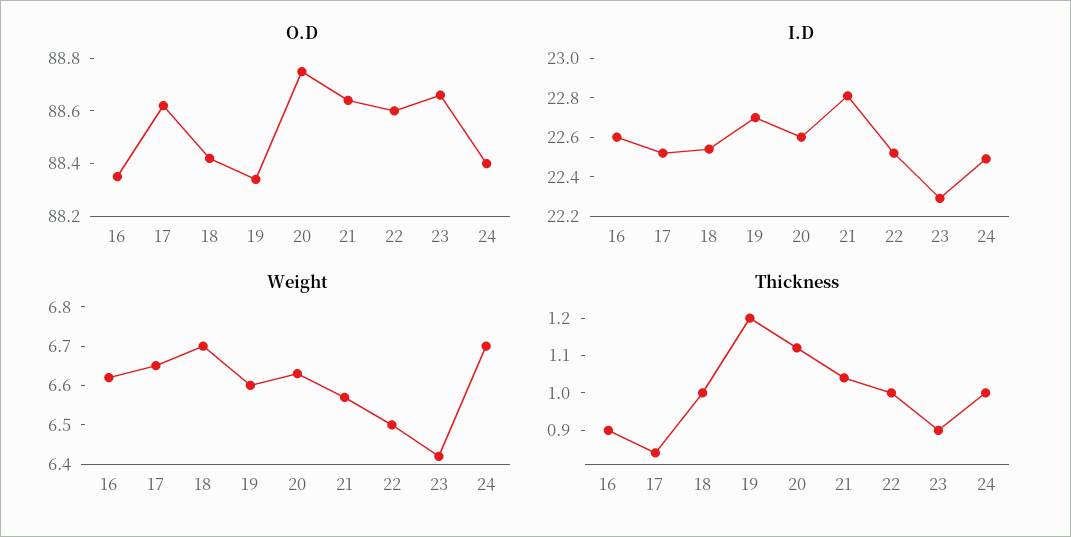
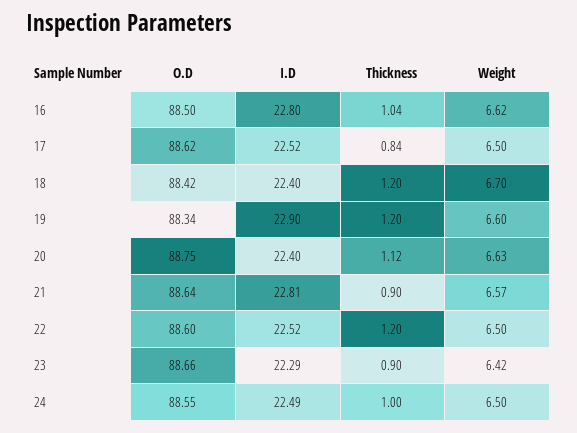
O.D, 16: 88.35 -> 88.5
O.D, 24: 88.4 -> 88.55
I.D, 16: 22.6 -> 22.8
I.D, 18: 22.55 -> 22.4
I.D, 19: 22.7 -> 22.9
I.D, 20: 22.6 -> 22.4
Weight, 17: 6.65 -> 6.5
Weight, 24: 6.7 -> 6.5
Thickness, 16: 0.9 -> 1.04
Thickness, 18: 1 -> 1.2
Thickness, 21: 1.05 -> 0.9
Thickness, 22: 1 -> 1.2

